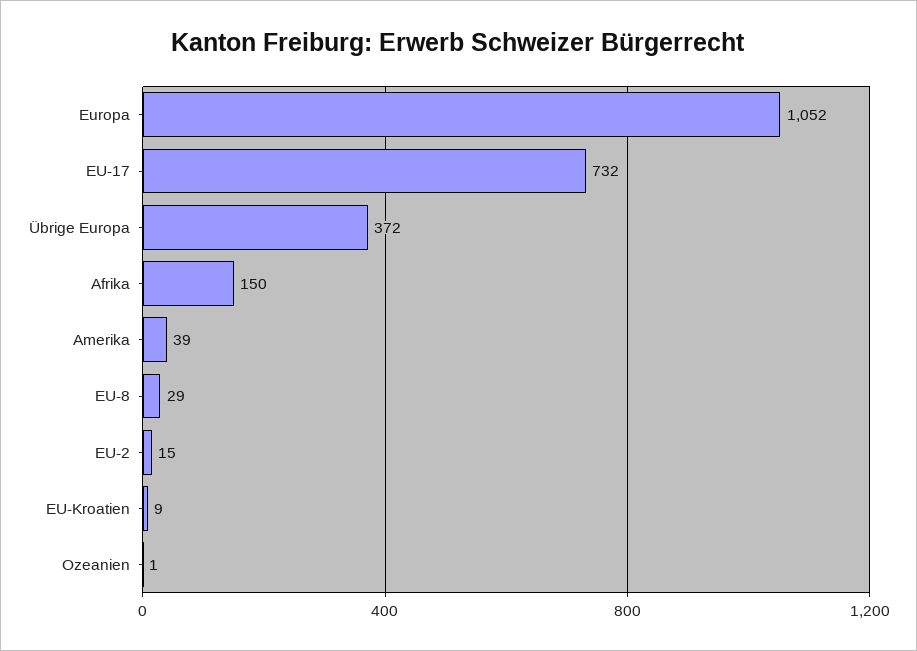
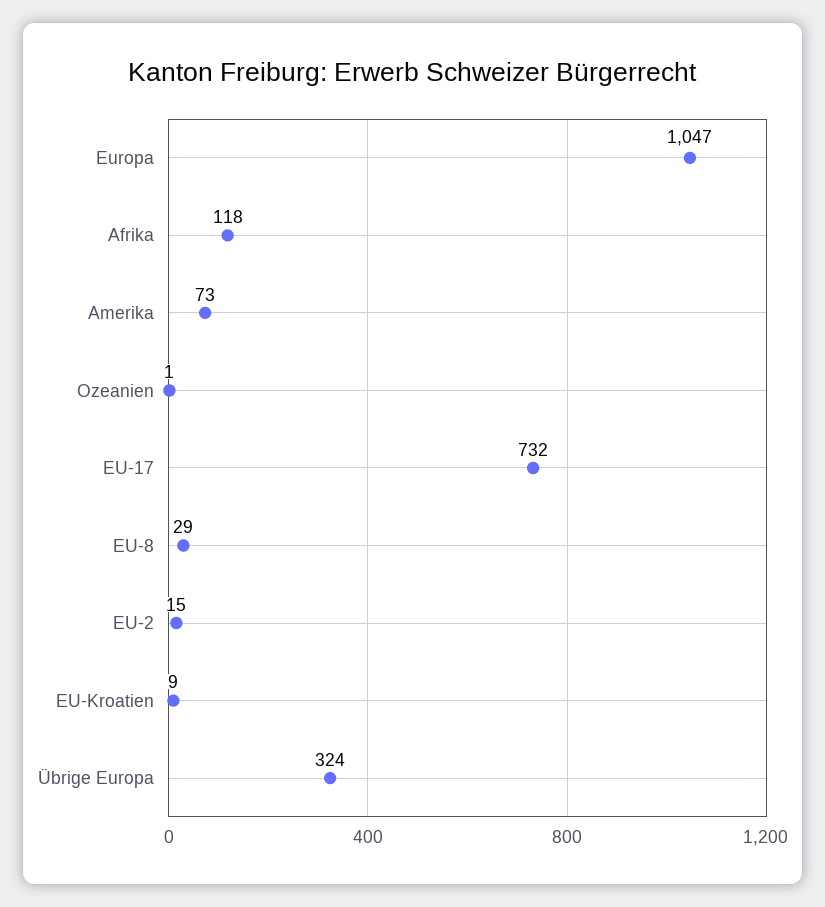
Europa: 1052 -> 1047
Übrige Europa: 372 -> 324
Afrika: 150 -> 118
Amerika: 39 -> 73

